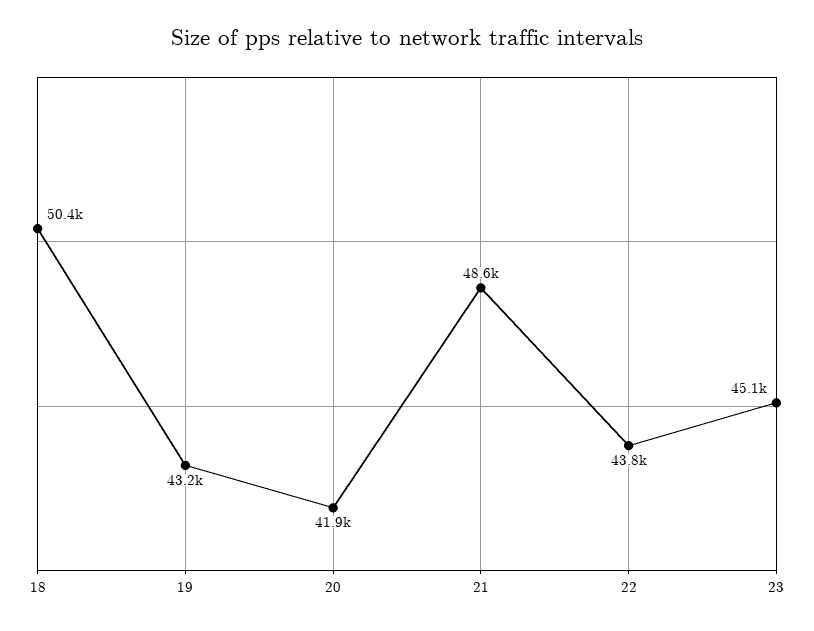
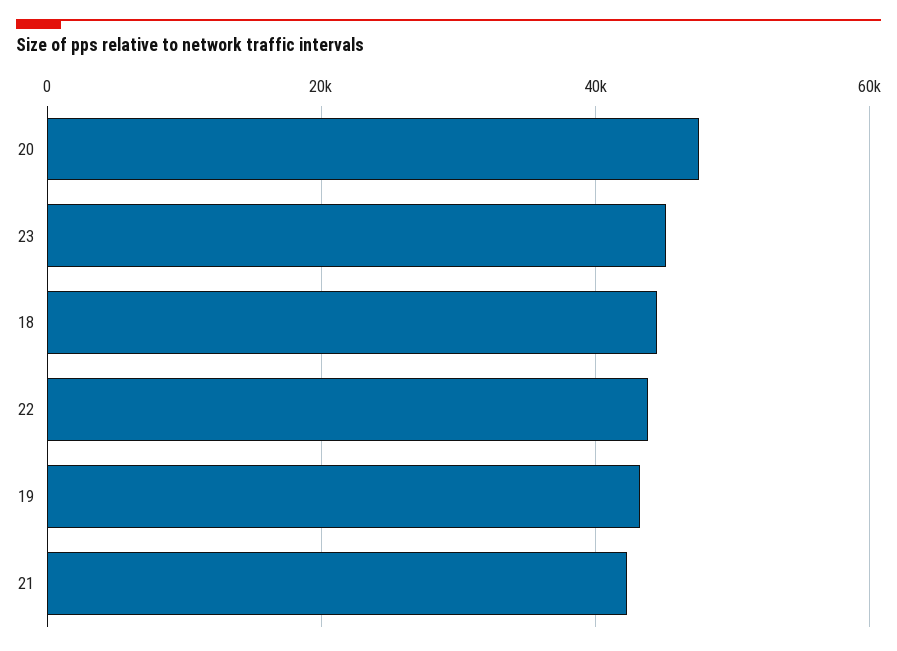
18: 50400 -> 44000
20: 41900 -> 48000
21: 48600 -> 42000

